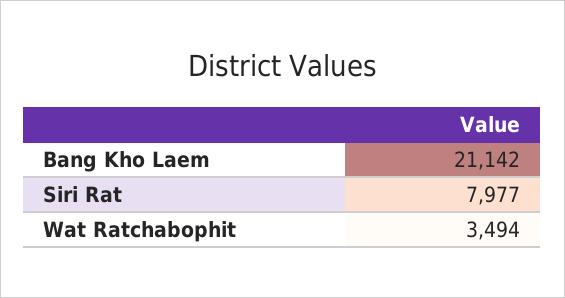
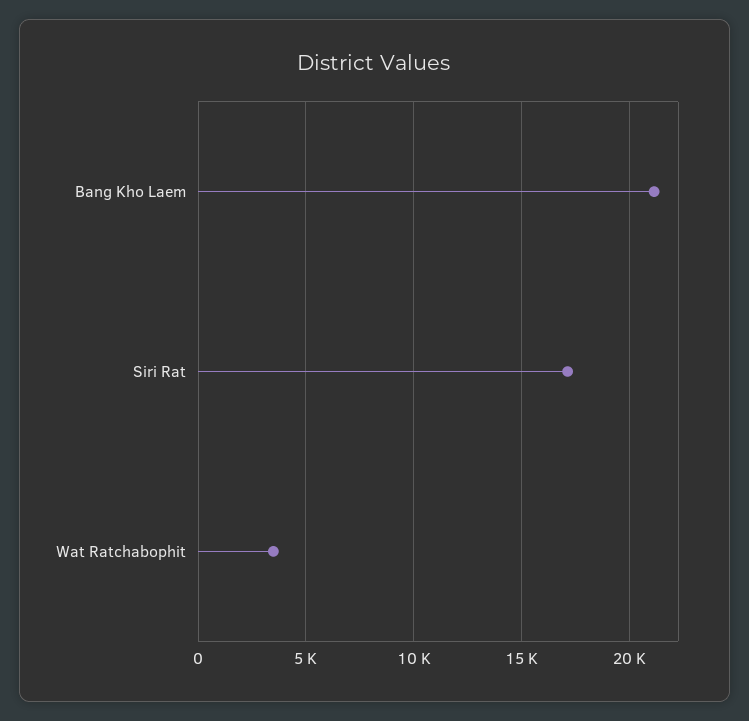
Siri Rat: 7977 -> 17000

